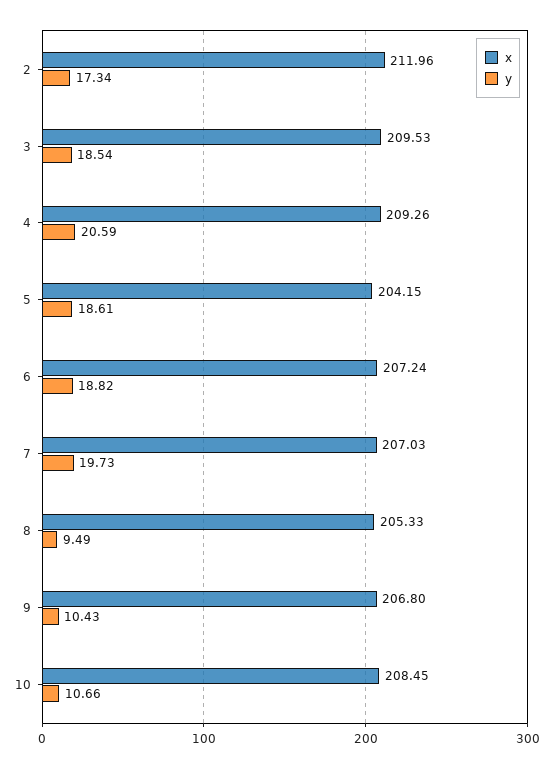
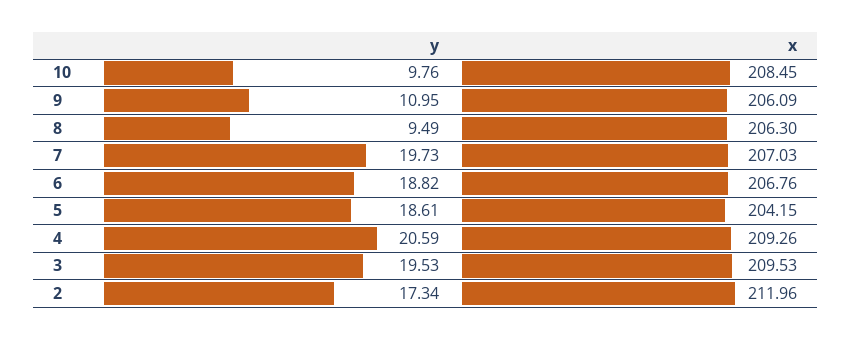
y, 3: 18.54 -> 19.53
x, 6: 207.24 -> 206.76
x, 8: 205.33 -> 206.3
x, 9: 206.8 -> 206.09
y, 9: 10.43 -> 10.95
y, 10: 10.66 -> 9.76

